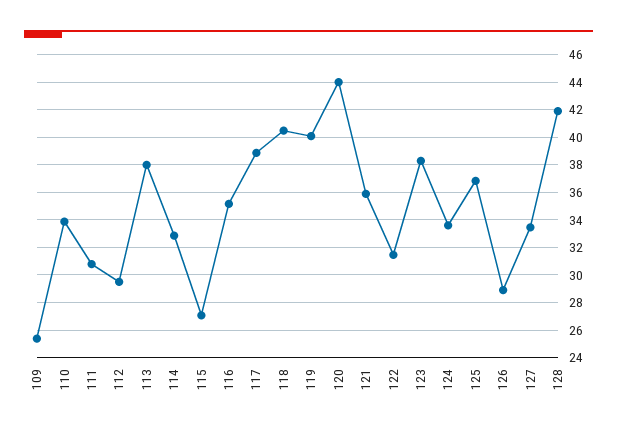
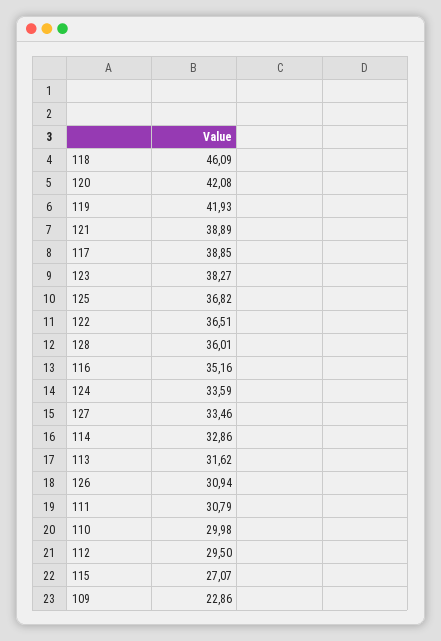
109: 25.5 -> 22.86
110: 34 -> 29.98
113: 38 -> 31.62
118: 40.5 -> 46.09
119: 40 -> 41.93
120: 44 -> 42.08
121: 36 -> 38.89
122: 31.5 -> 36.51
126: 29 -> 30.94
128: 42 -> 36.01

